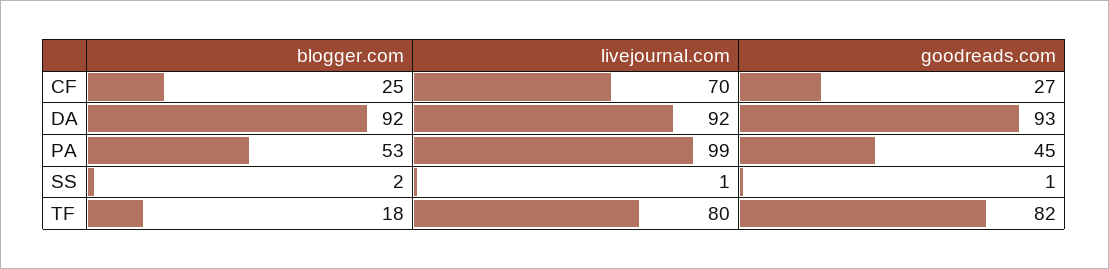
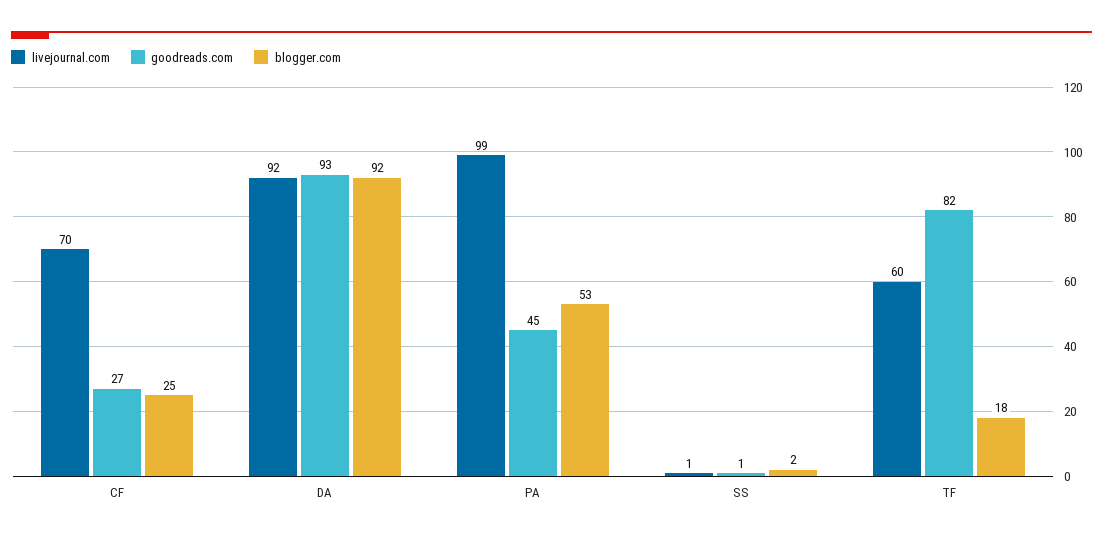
livejournal.com, TF: 80 -> 60

